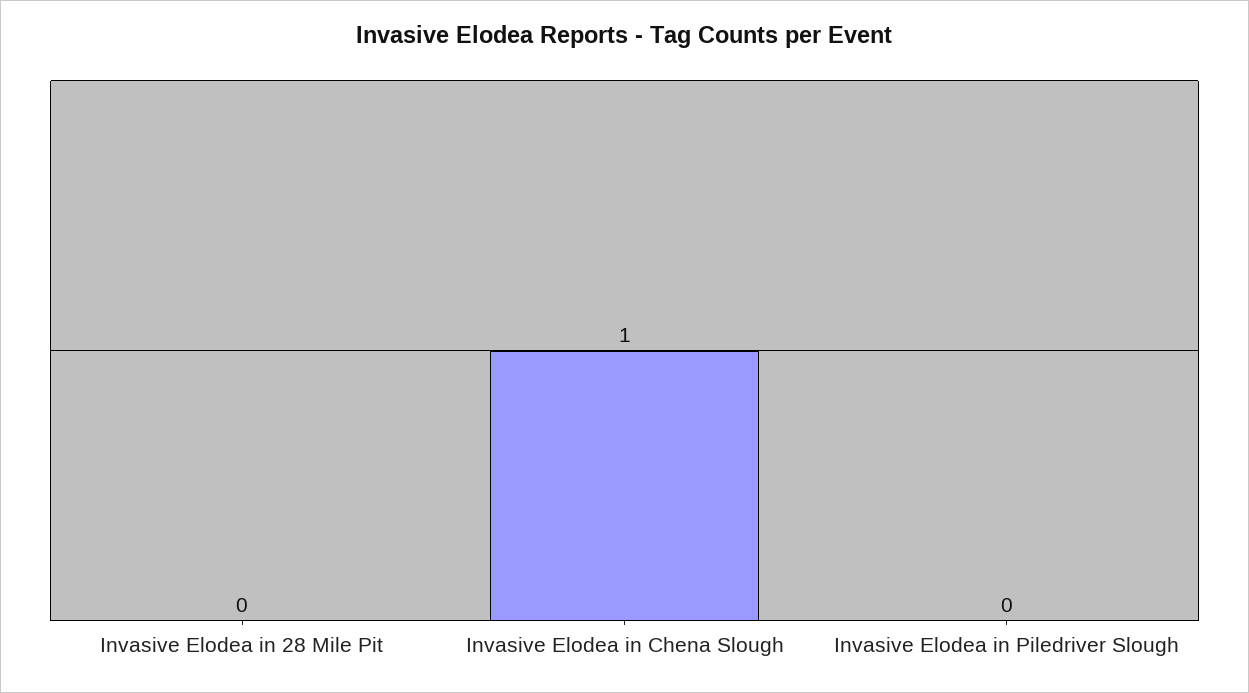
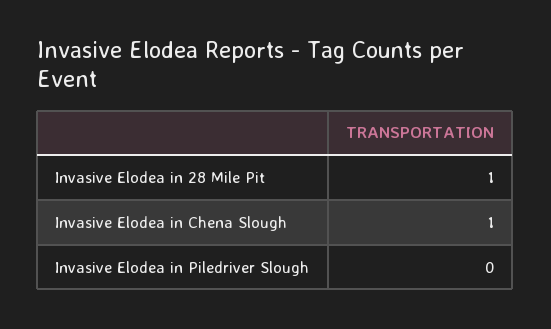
Invasive Elodea in 28 Mile Pit: 0 -> 1

